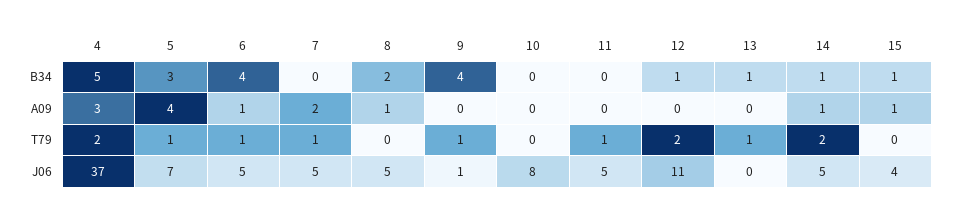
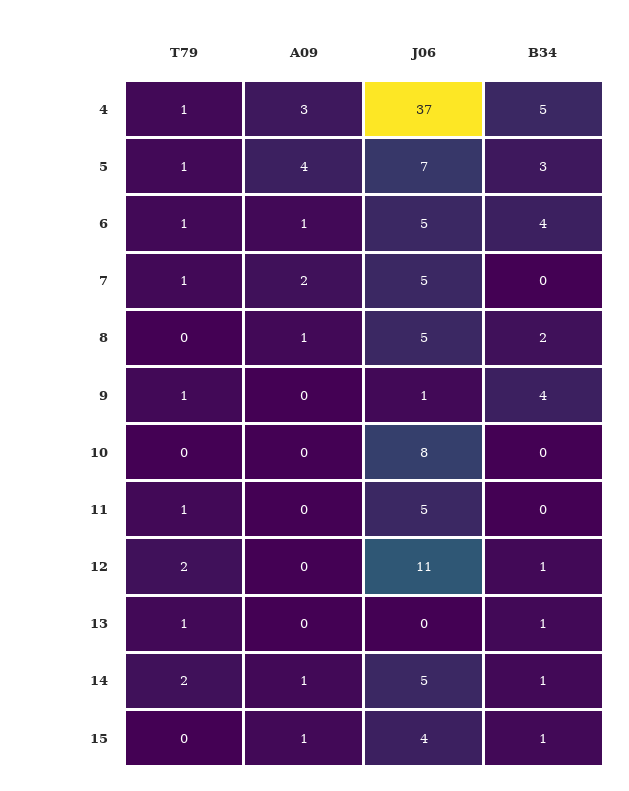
4, T79: 2 -> 1

